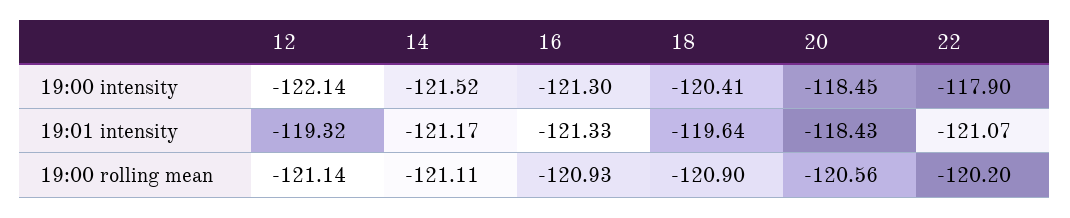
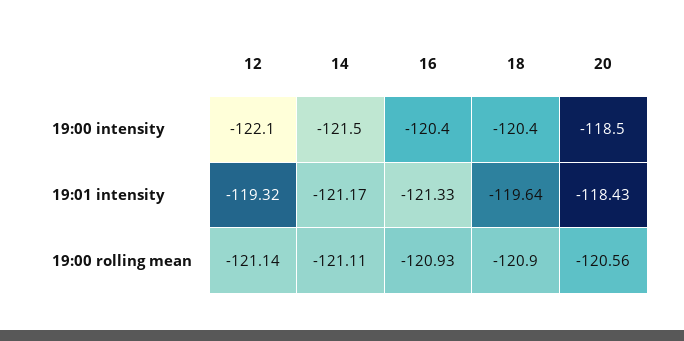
16, 19:00 intensity: -121.3 -> -120.4
22, 19:00 intensity: -117.9 -> none
22, 19:01 intensity: -121.07 -> none
22, 19:00 rolling mean: -120.2 -> none

